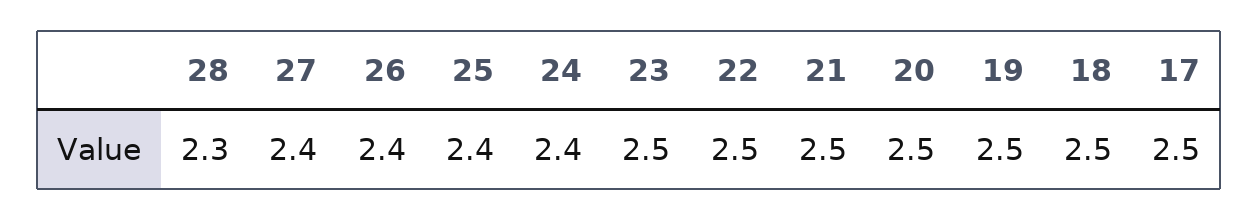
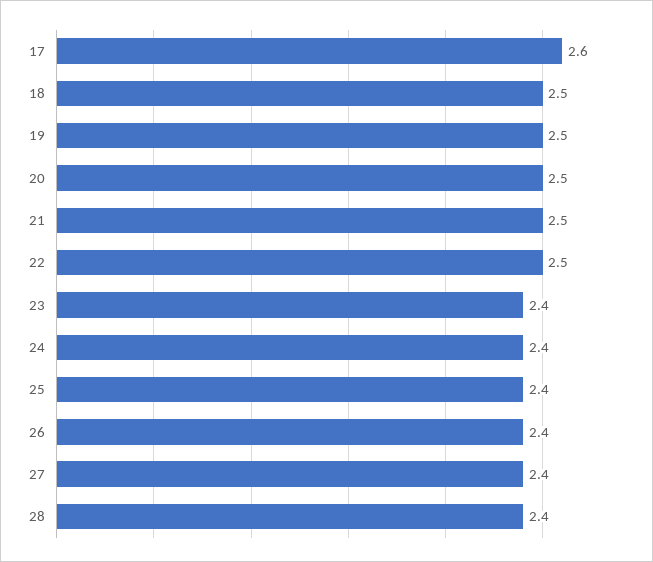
28: 2.3 -> 2.4
23: 2.5 -> 2.4
17: 2.5 -> 2.6

